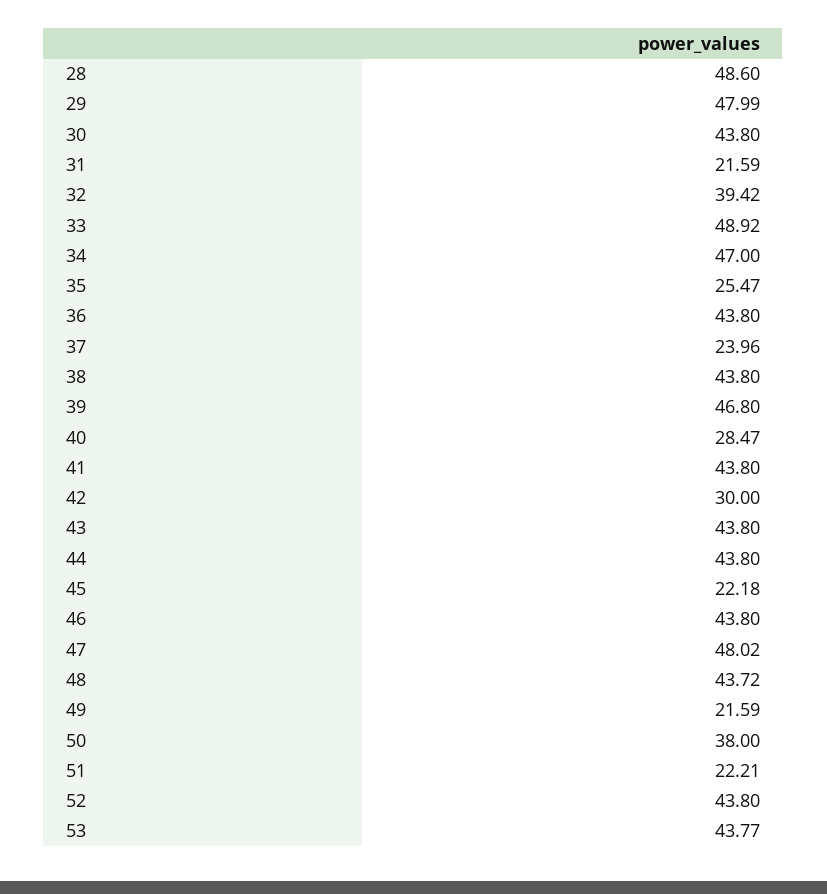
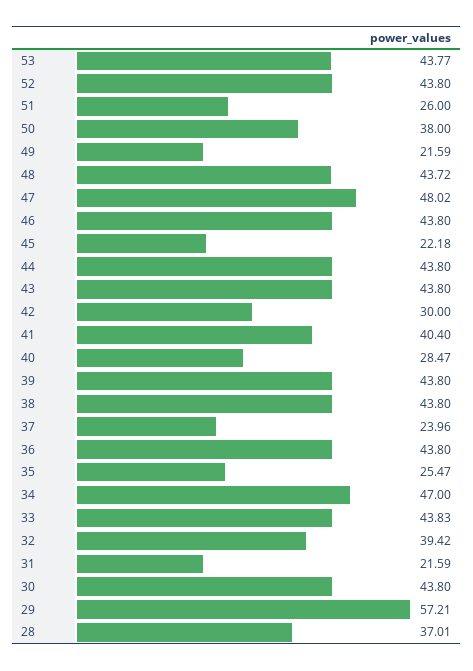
28: 48.6 -> 37.01
29: 47.99 -> 57.21
33: 48.92 -> 43.83
39: 46.8 -> 43.8
41: 43.8 -> 40.4
51: 22.21 -> 26

